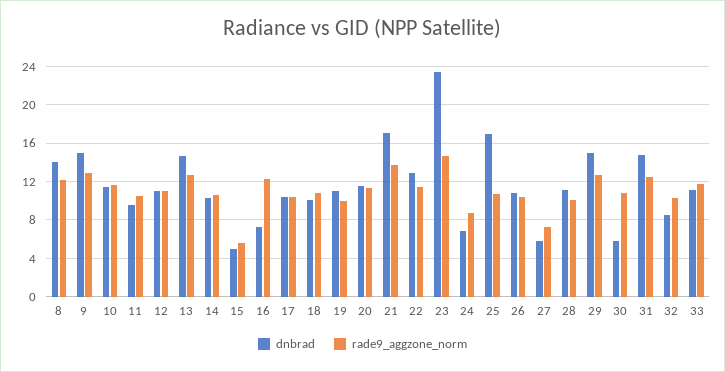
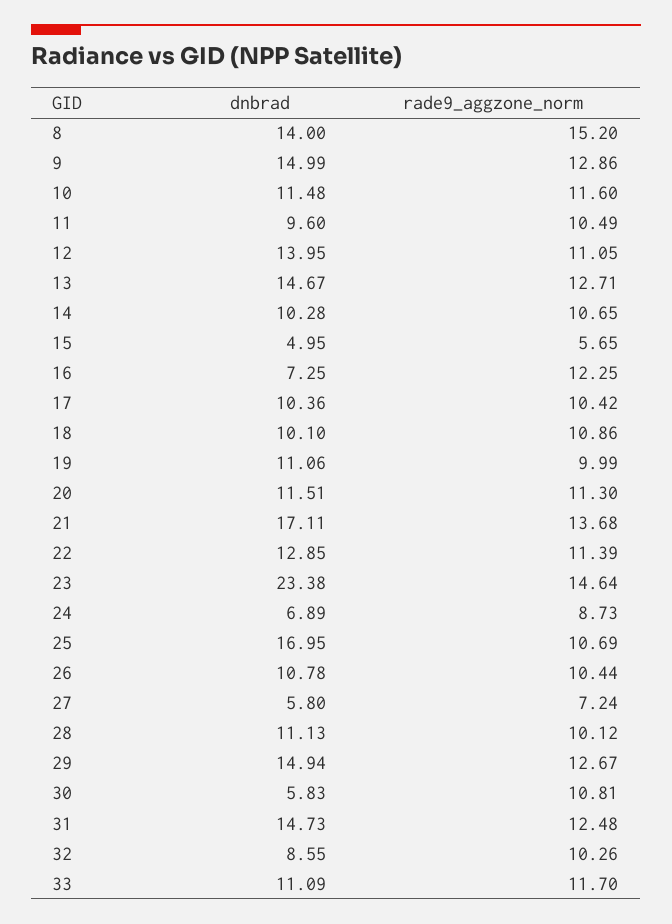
rade9_aggzone_norm, 8: 12 -> 15.2
dnbrad, 12: 11 -> 13.95

